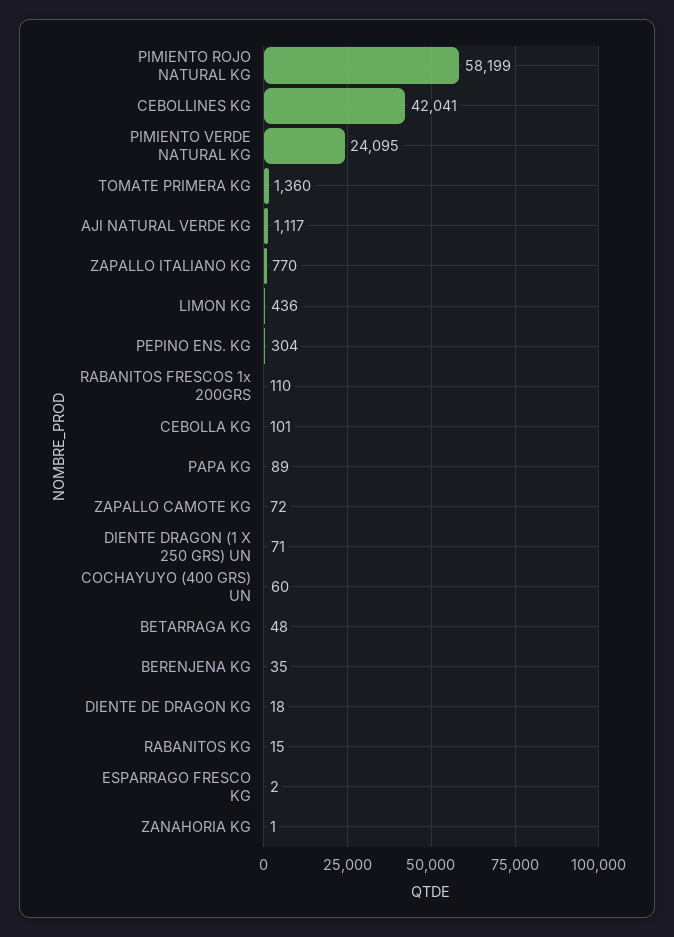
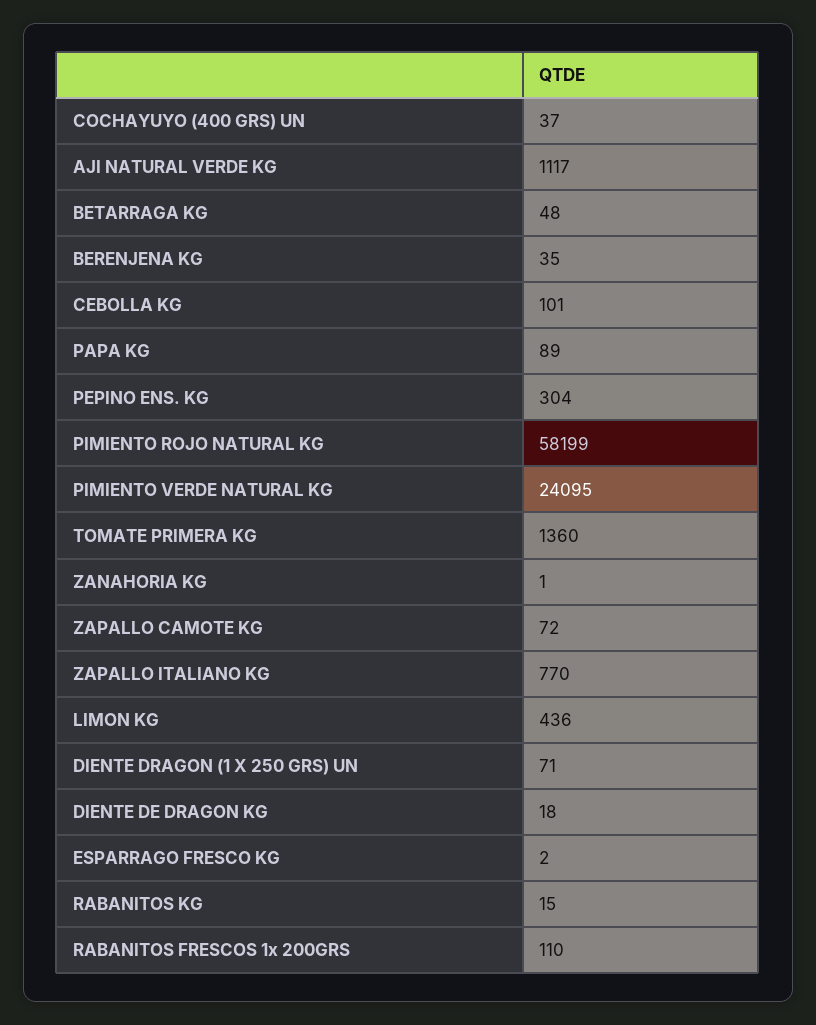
CEBOLLINES KG: 42041 -> none
COCHAYUYO (400 GRS) UN: 60 -> 37

